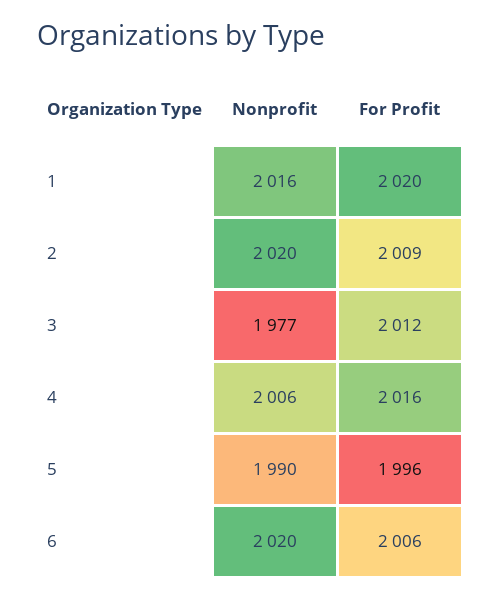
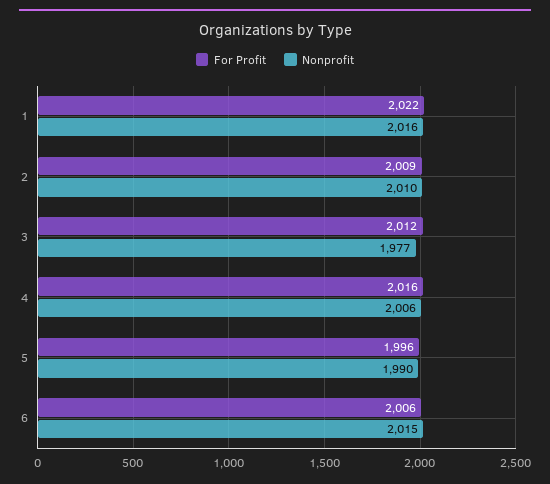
For Profit, 1: 2020 -> 2022
Nonprofit, 2: 2020 -> 2010
Nonprofit, 6: 2020 -> 2015

